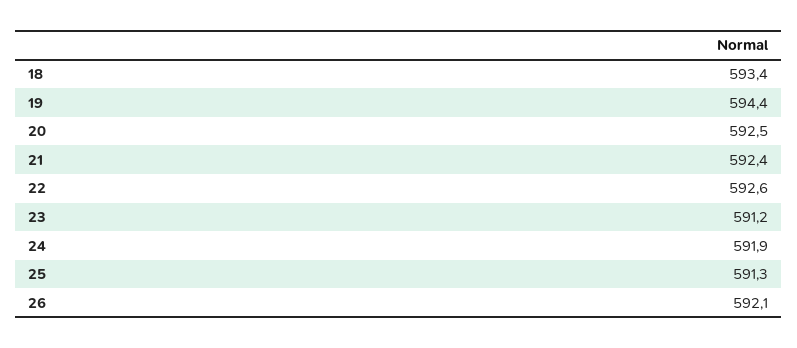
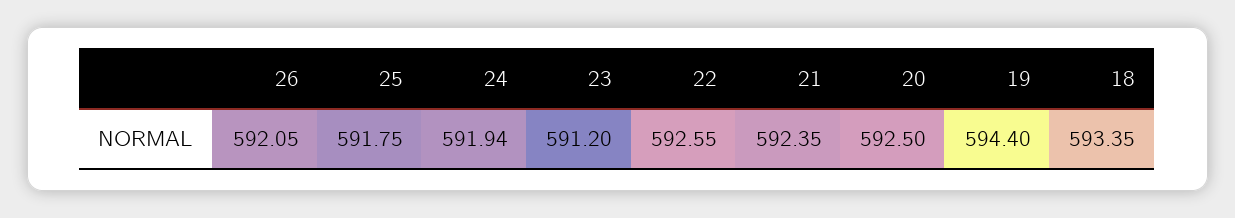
25: 591.3 -> 591.75

